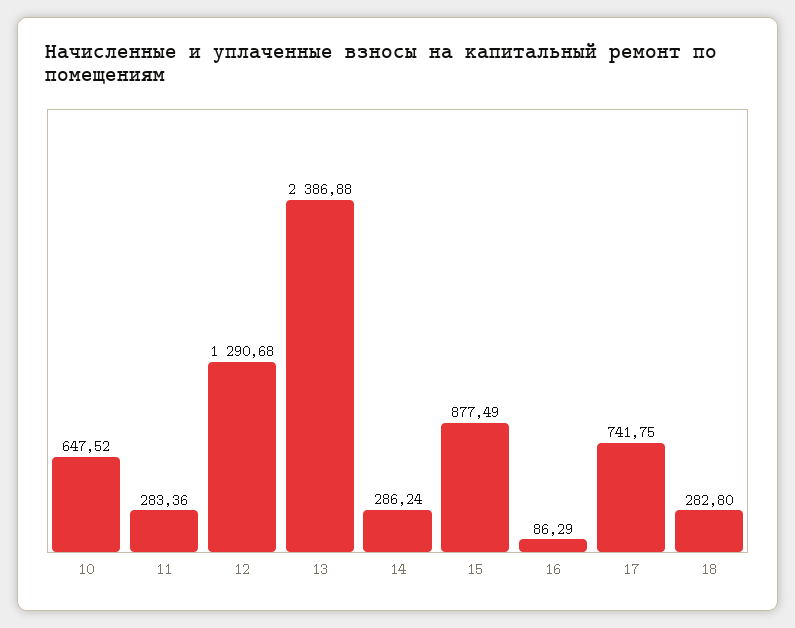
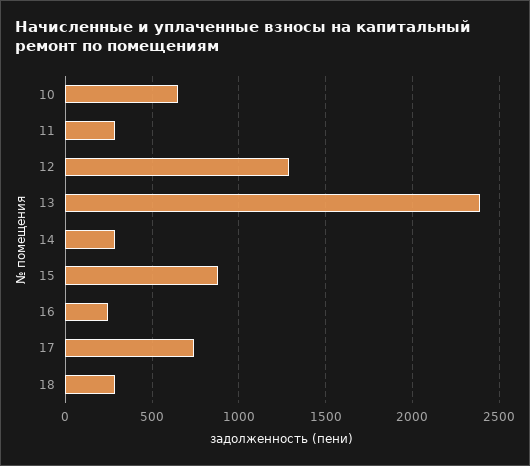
16: 86.29 -> 250

